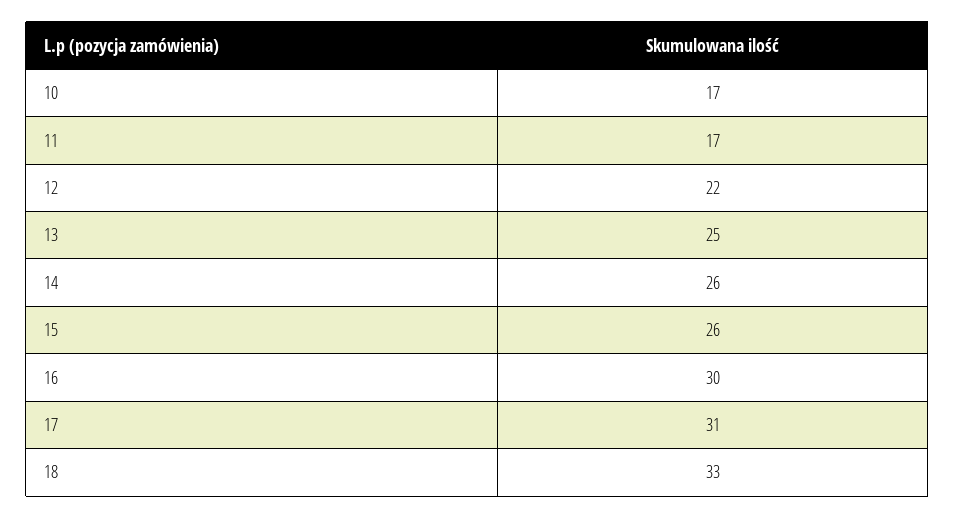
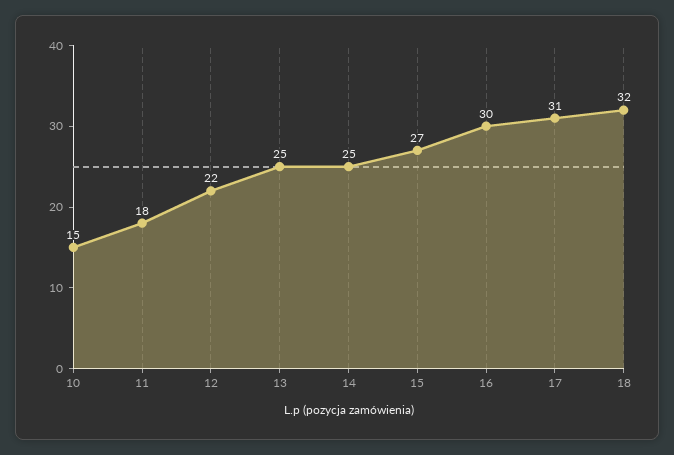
10: 17 -> 15
11: 17 -> 18
14: 26 -> 25
15: 26 -> 27
18: 33 -> 32

